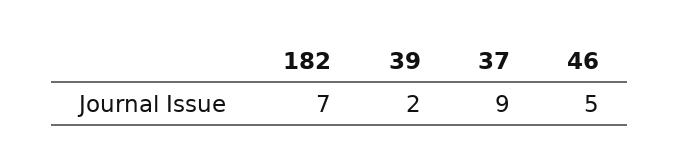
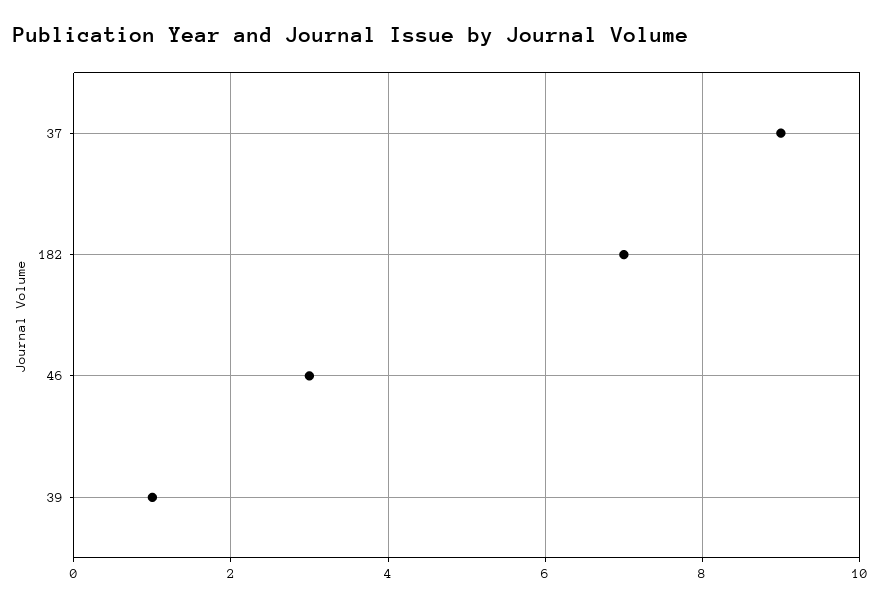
39: 2 -> 1
46: 5 -> 3

